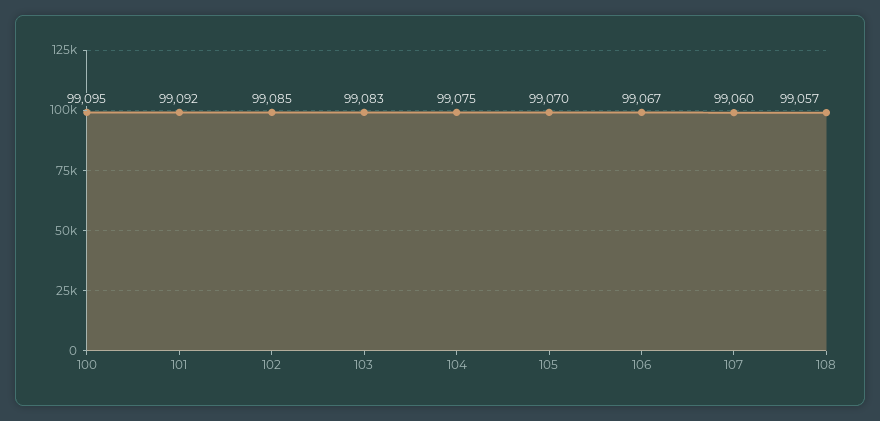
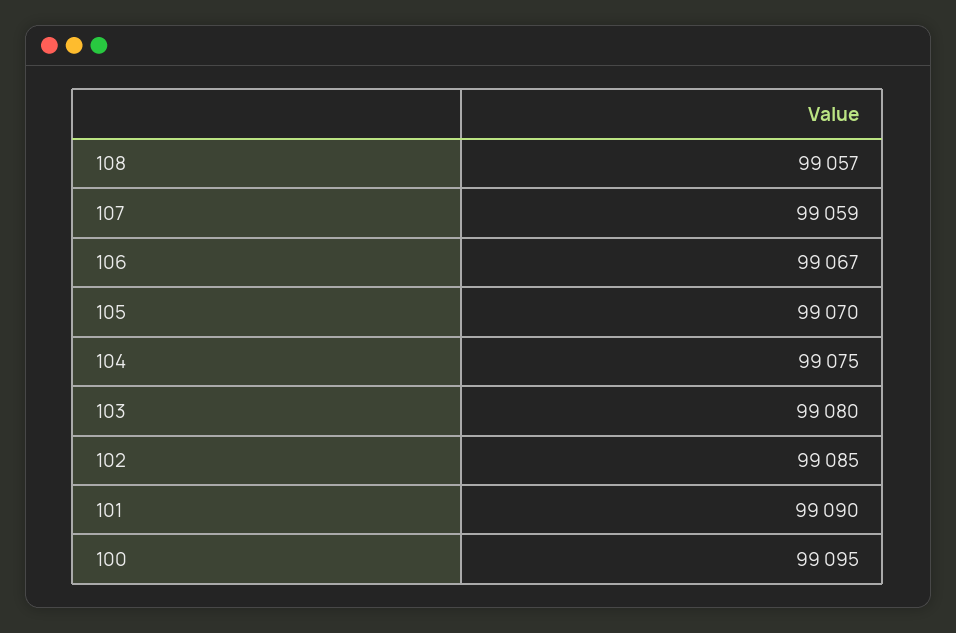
101: 99092 -> 99090
103: 99083 -> 99080
107: 99060 -> 99059

